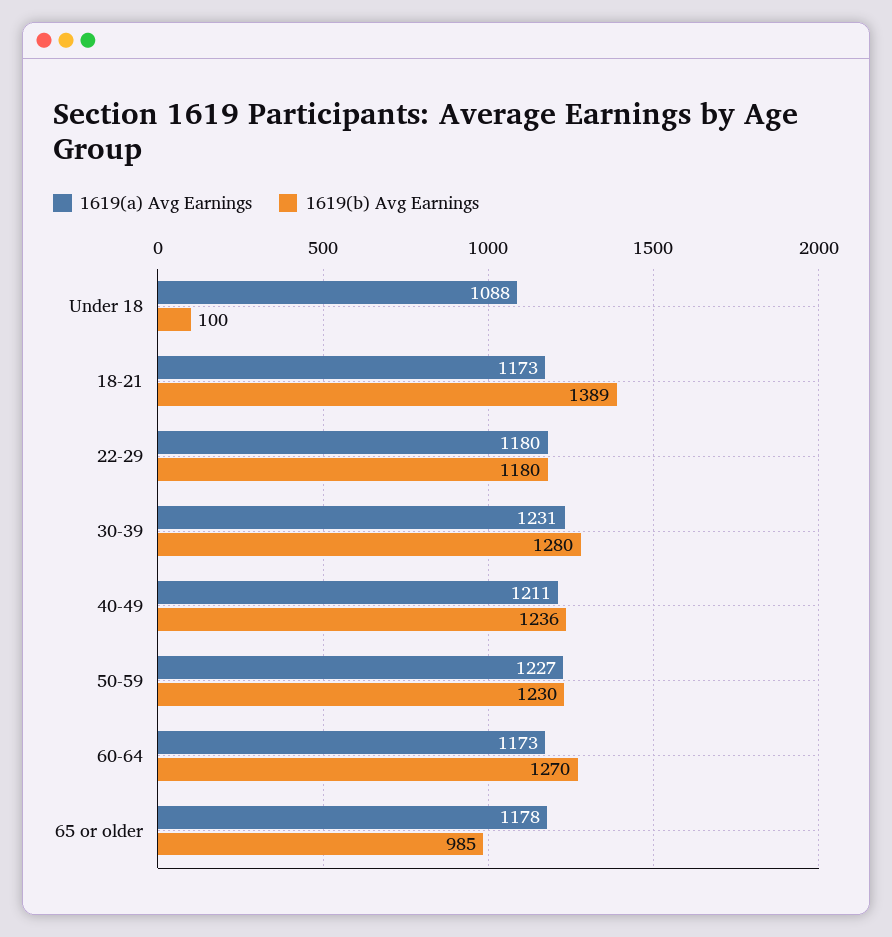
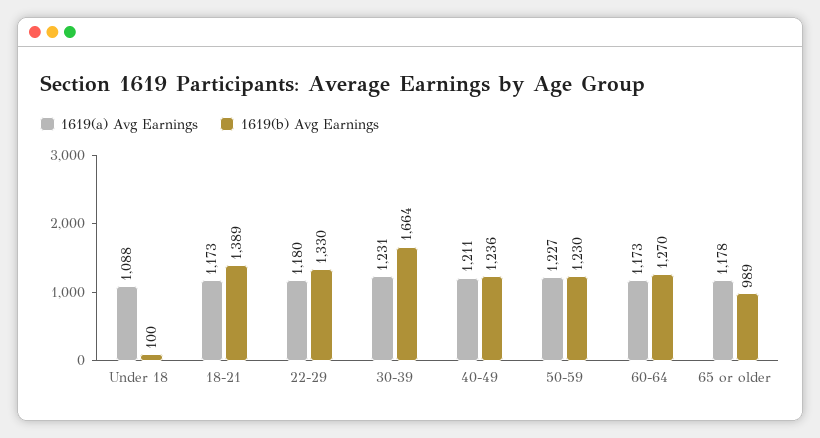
1619(b) Avg Earnings, 22-29: 1180 -> 1330
1619(b) Avg Earnings, 30-39: 1280 -> 1664
1619(b) Avg Earnings, 65 or older: 985 -> 989

